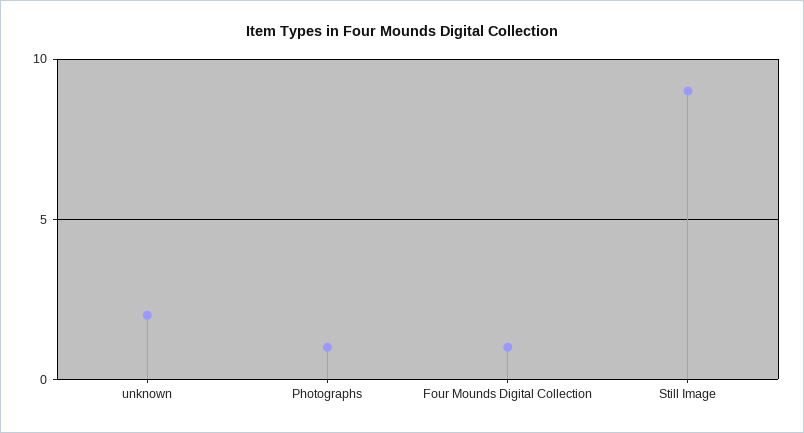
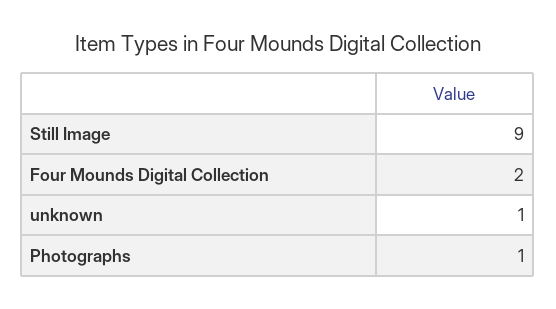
unknown: 2 -> 1
Four Mounds Digital Collection: 1 -> 2

